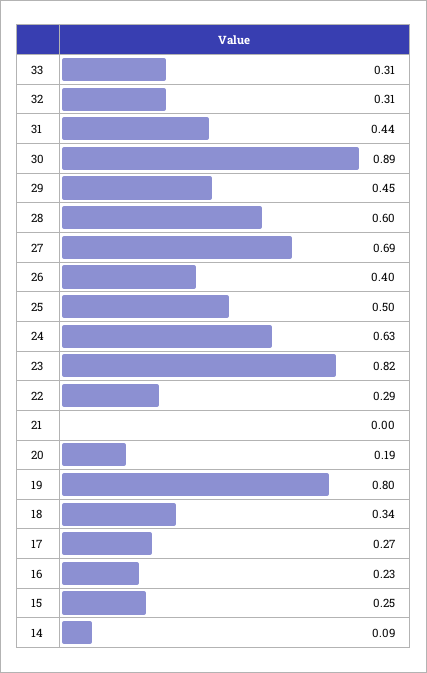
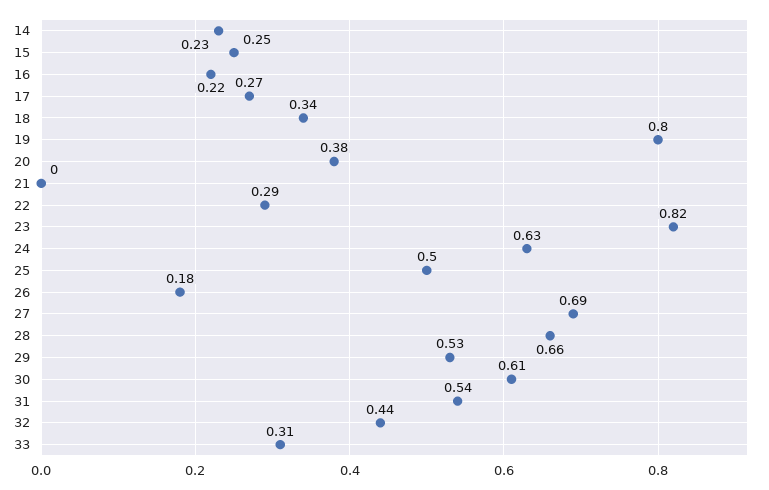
32: 0.31 -> 0.44
31: 0.44 -> 0.54
30: 0.89 -> 0.61
29: 0.45 -> 0.53
28: 0.6 -> 0.66
26: 0.4 -> 0.18
20: 0.19 -> 0.38
16: 0.23 -> 0.22
14: 0.09 -> 0.23

